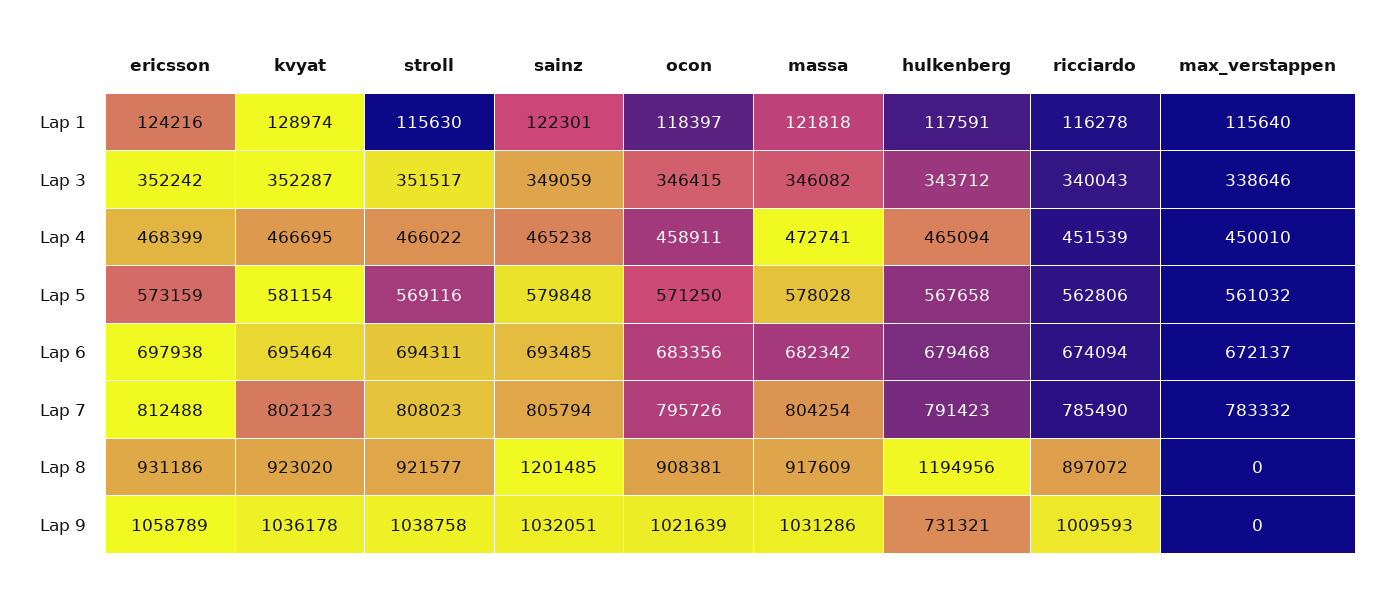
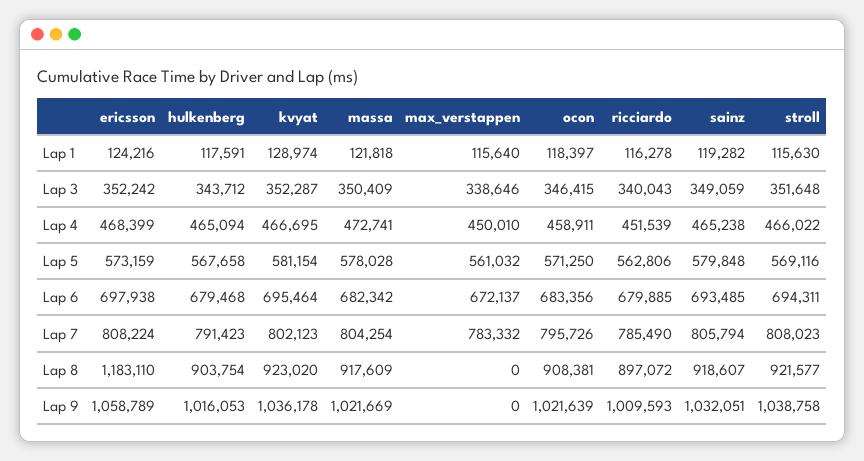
sainz, Lap 1: 122301 -> 119282
stroll, Lap 3: 351517 -> 351648
massa, Lap 3: 346082 -> 350409
ricciardo, Lap 6: 674094 -> 679885
ericsson, Lap 7: 812488 -> 808224
ericsson, Lap 8: 931186 -> 1183110
sainz, Lap 8: 1201485 -> 918607
hulkenberg, Lap 8: 1194956 -> 903754
massa, Lap 9: 1031286 -> 1021669
hulkenberg, Lap 9: 731321 -> 1016053

